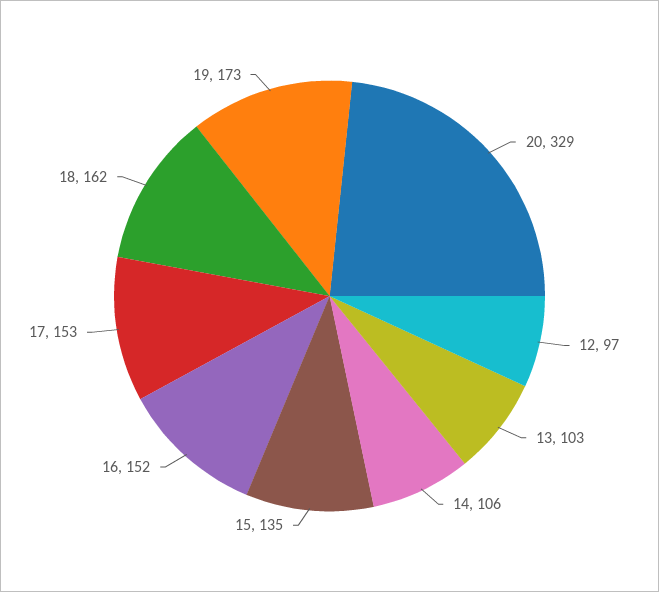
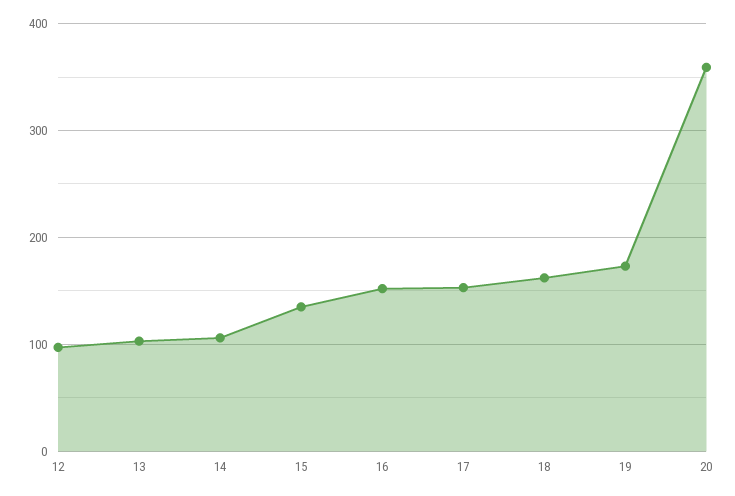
20: 329 -> 360

